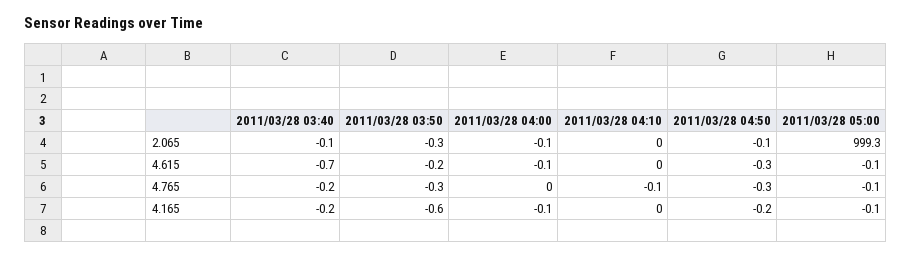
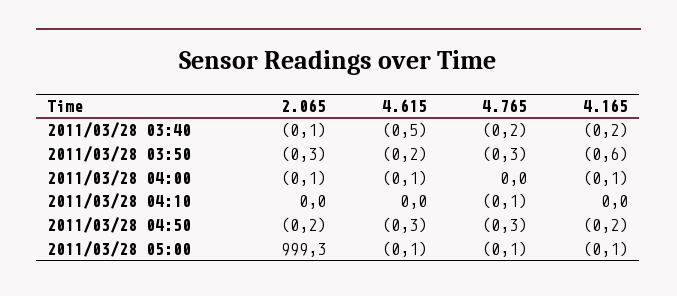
2011/03/28 04:50, 2.065: -0.1 -> -0.2
2011/03/28 03:40, 4.615: -0.7 -> -0.5

